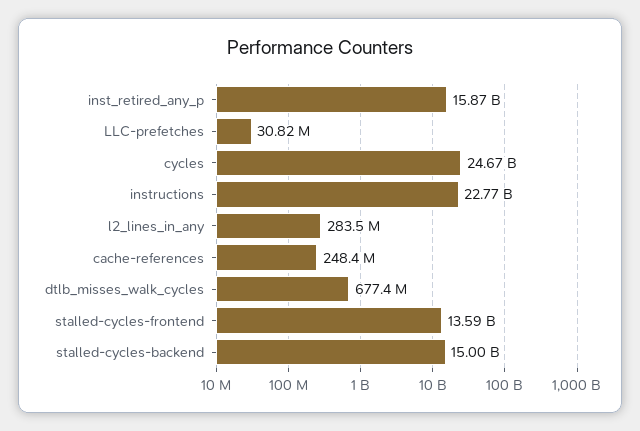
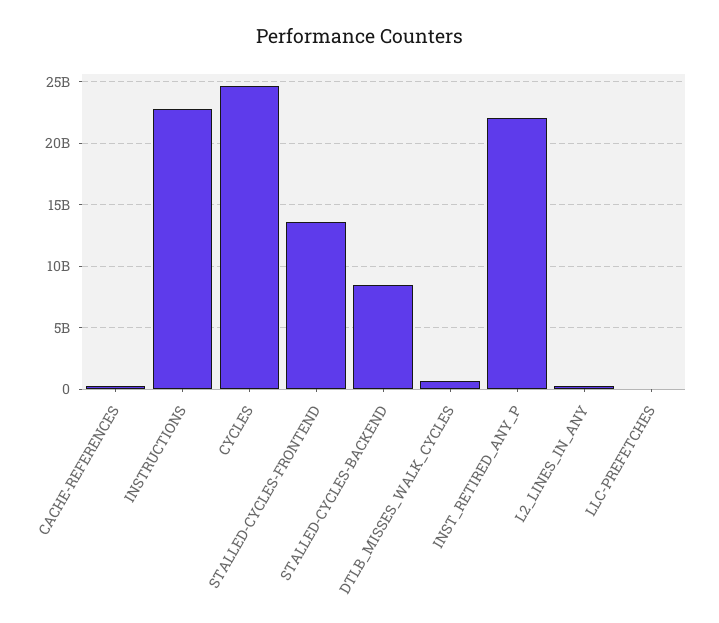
inst_retired_any_p: 15870000000 -> 22000000000
stalled-cycles-backend: 15000000000 -> 8500000000

